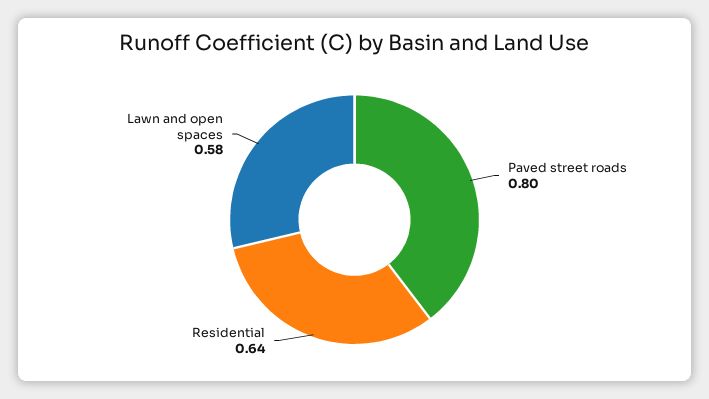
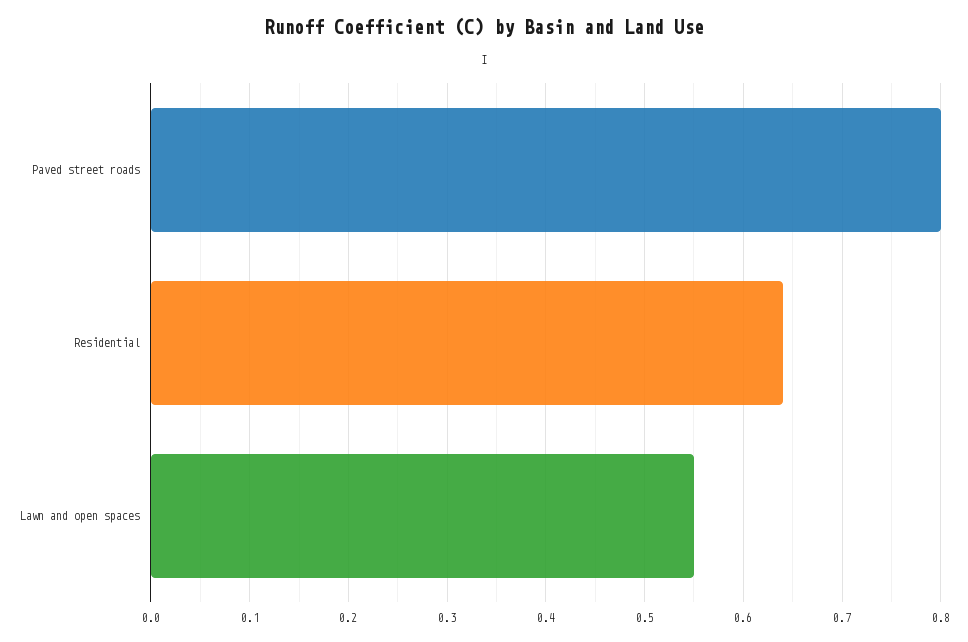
Lawn and open spaces: 0.58 -> 0.55

